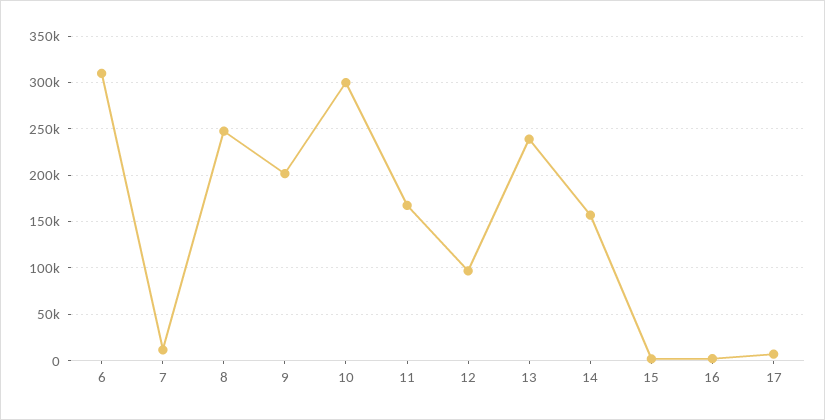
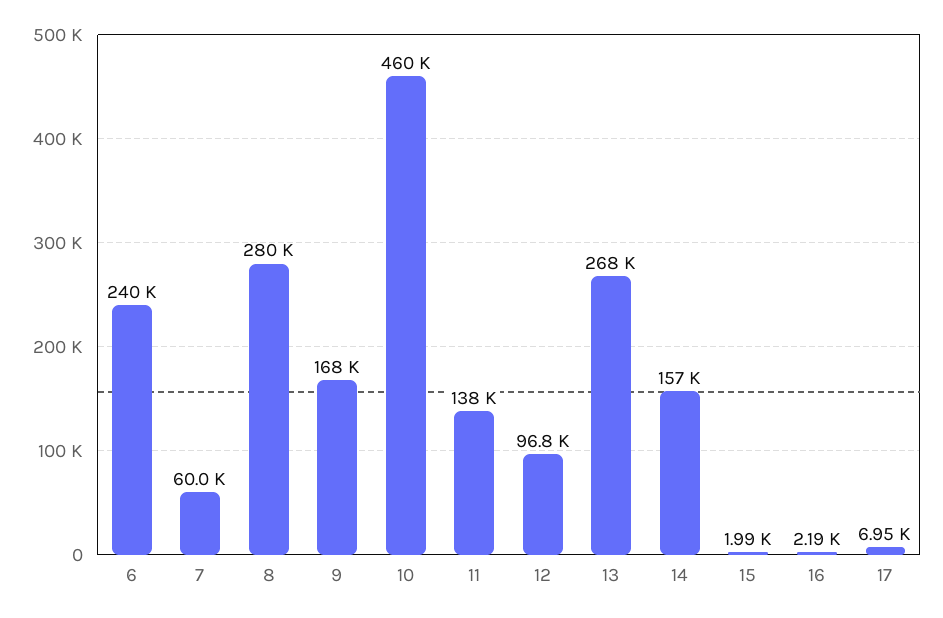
6: 310000 -> 240000
7: 10000 -> 60000
8: 250000 -> 280000
9: 200000 -> 168000
10: 300000 -> 460000
11: 170000 -> 138000
13: 240000 -> 268000

